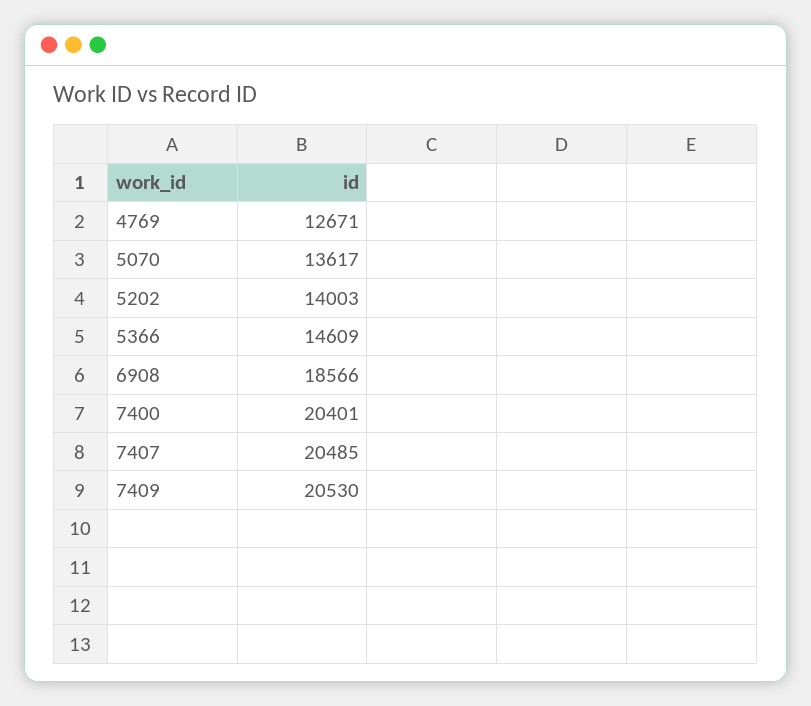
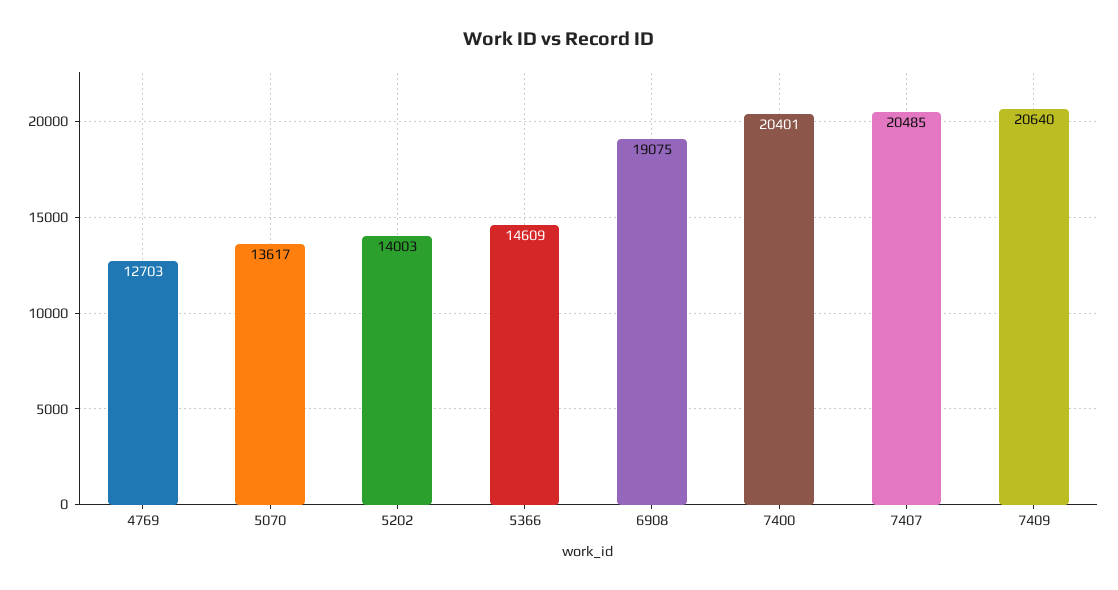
4769: 12671 -> 12703
6908: 18566 -> 19075
7409: 20530 -> 20640

